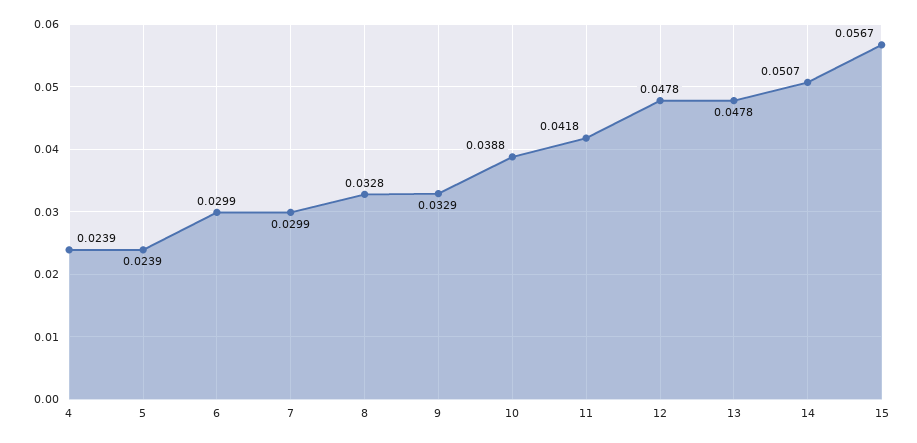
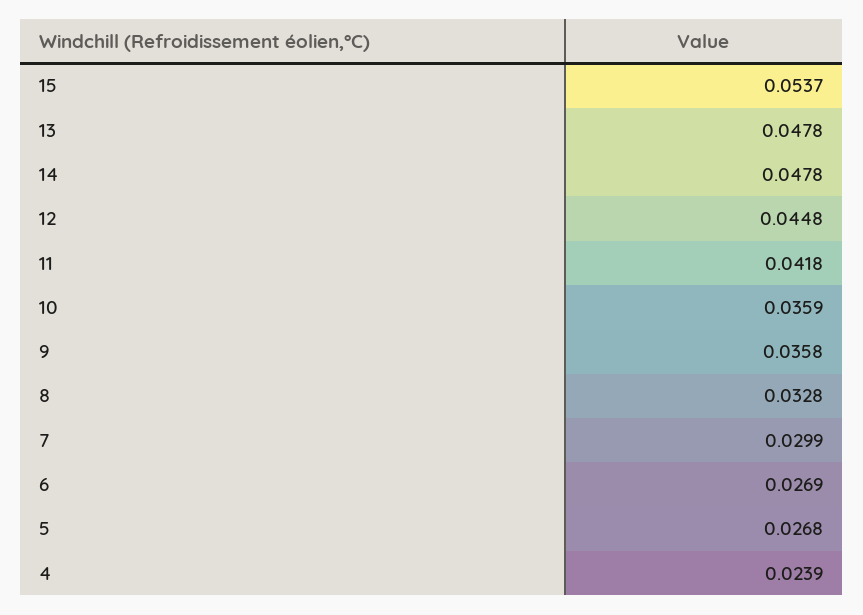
5: 0.0239 -> 0.0268
6: 0.0299 -> 0.0269
9: 0.0329 -> 0.0358
10: 0.0388 -> 0.0359
12: 0.0478 -> 0.0448
14: 0.0507 -> 0.0478
15: 0.0567 -> 0.0537

